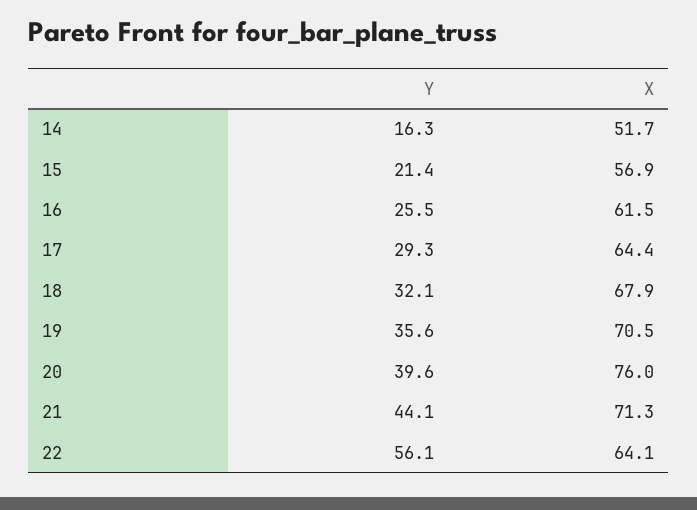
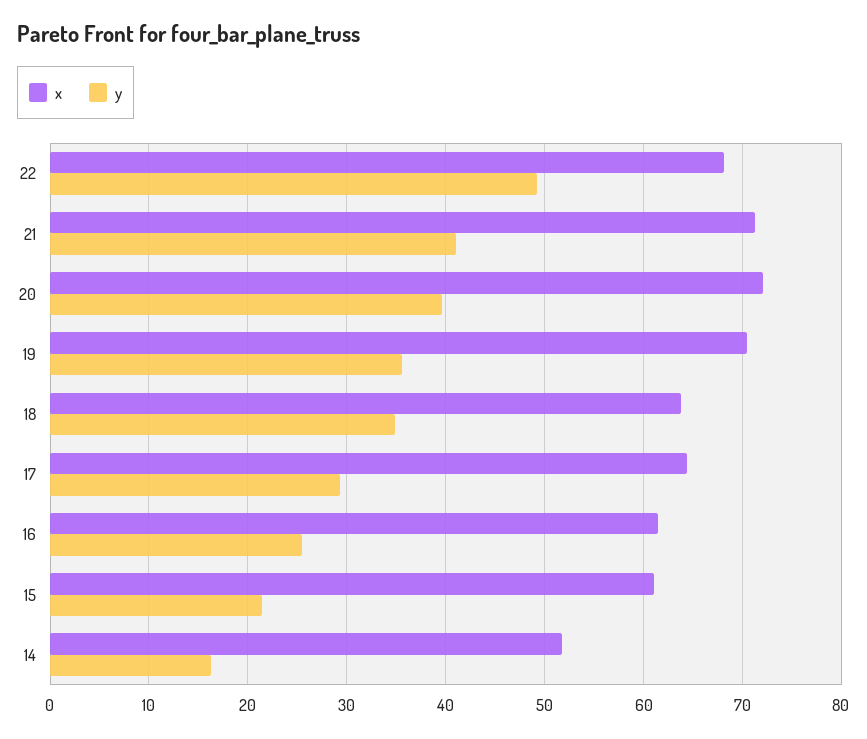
X, 15: 56.9 -> 61
Y, 18: 32.1 -> 35
X, 18: 67.9 -> 64
X, 20: 76 -> 72
Y, 21: 44.1 -> 41
Y, 22: 56.1 -> 49
X, 22: 64.1 -> 68

